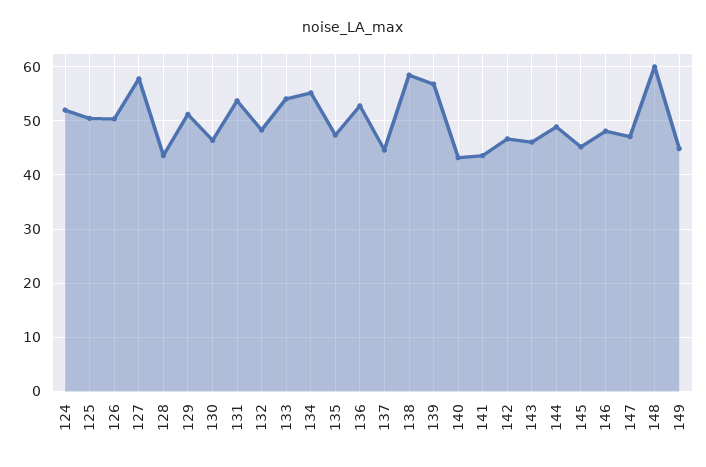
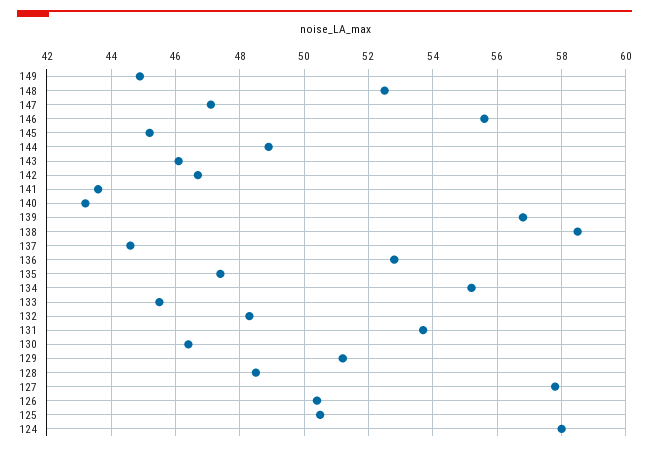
124: 52 -> 58
128: 44 -> 48.5
133: 54 -> 45.5
146: 48 -> 55.5
148: 60 -> 52.5

